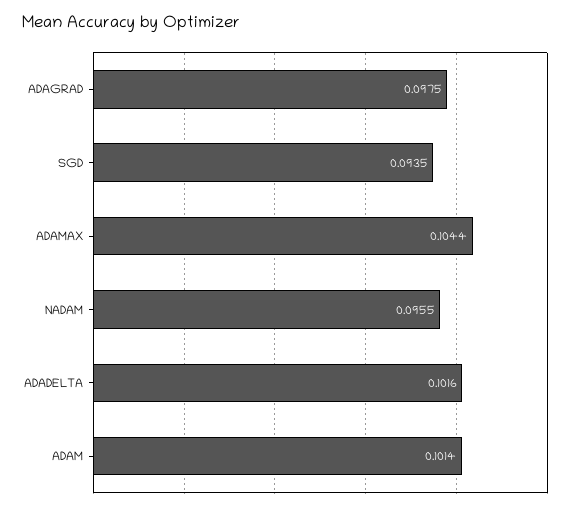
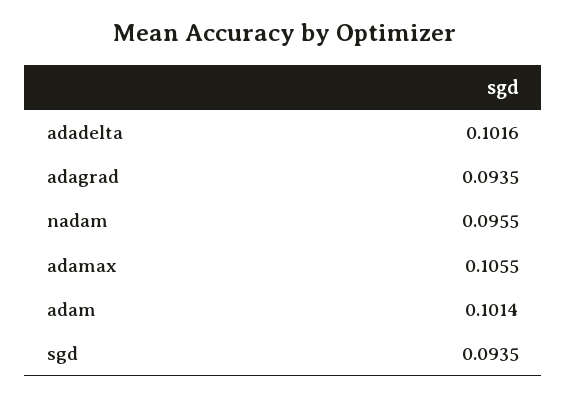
ADAGRAD: 0.0975 -> 0.0935
ADAMAX: 0.1044 -> 0.1055

